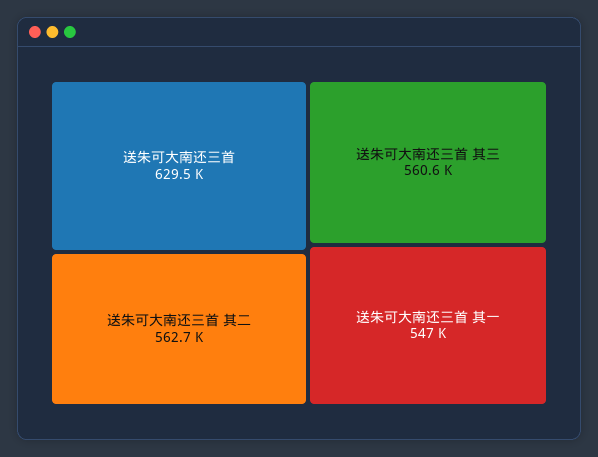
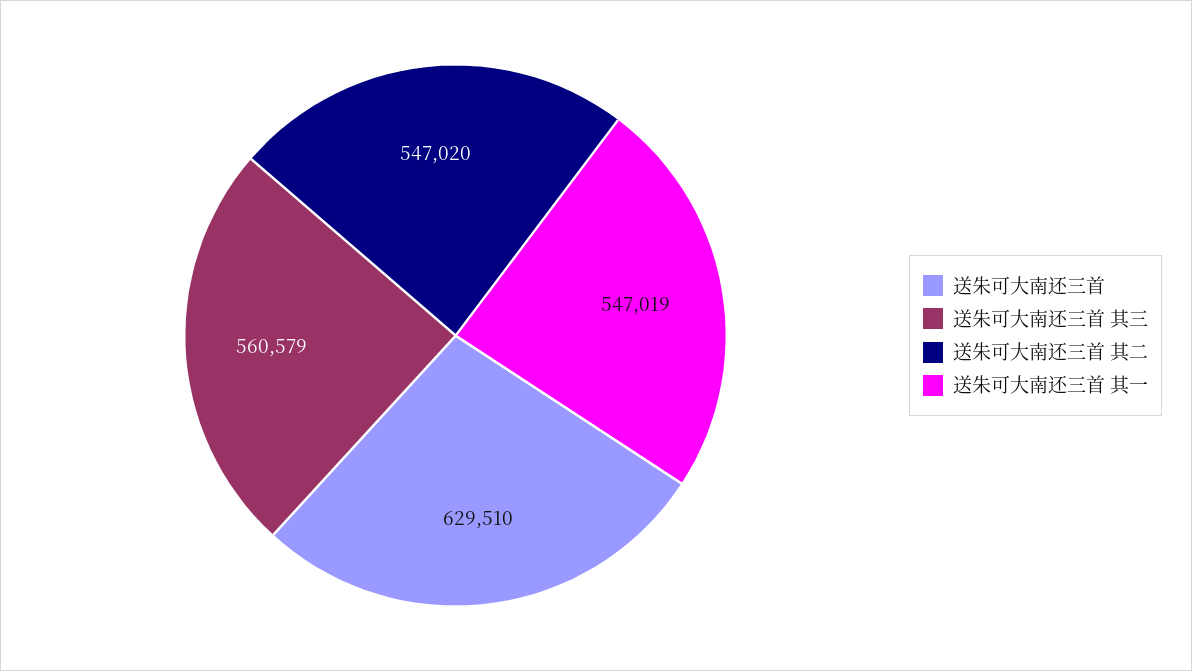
送朱可大南还三首 其二: 562700 -> 547020

